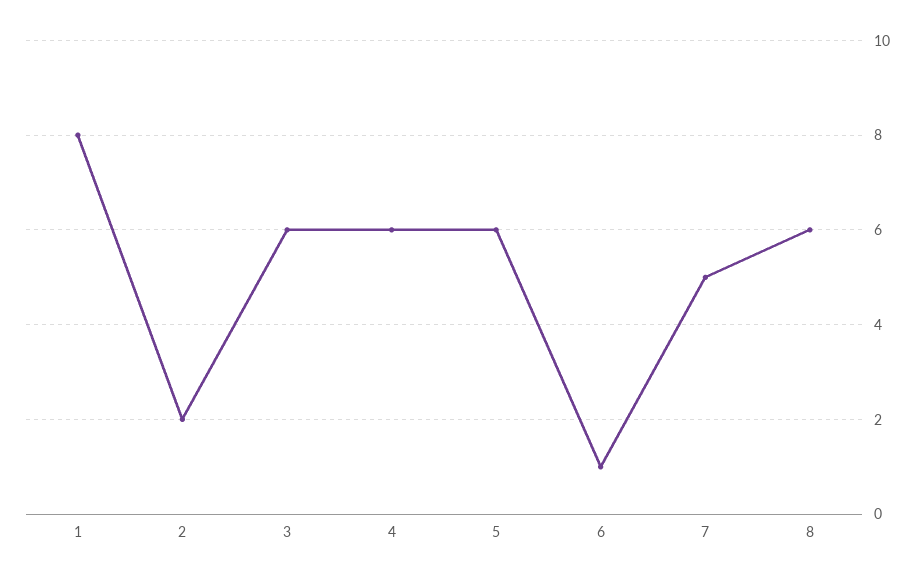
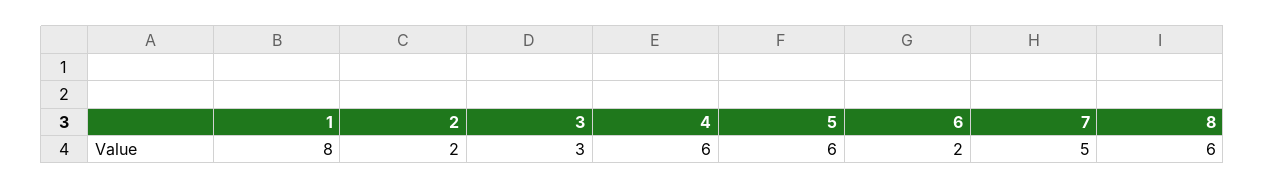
3: 6 -> 3
6: 1 -> 2

